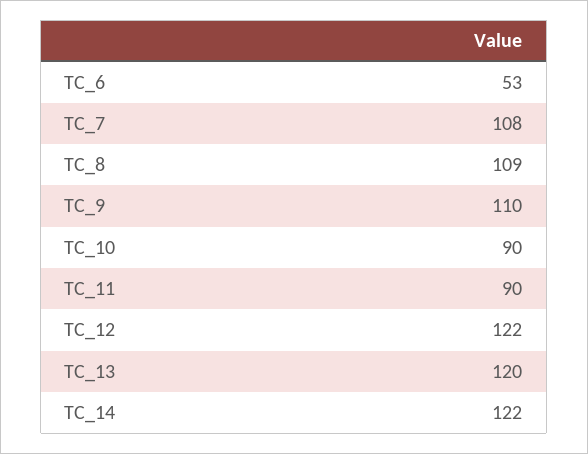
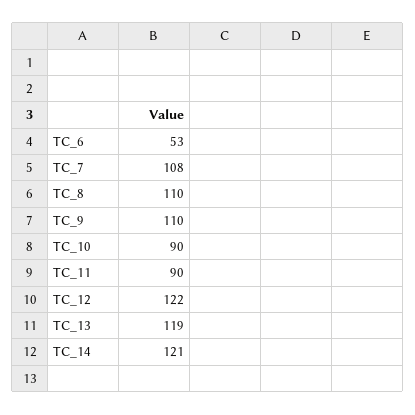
TC_8: 109 -> 110
TC_13: 120 -> 119
TC_14: 122 -> 121

